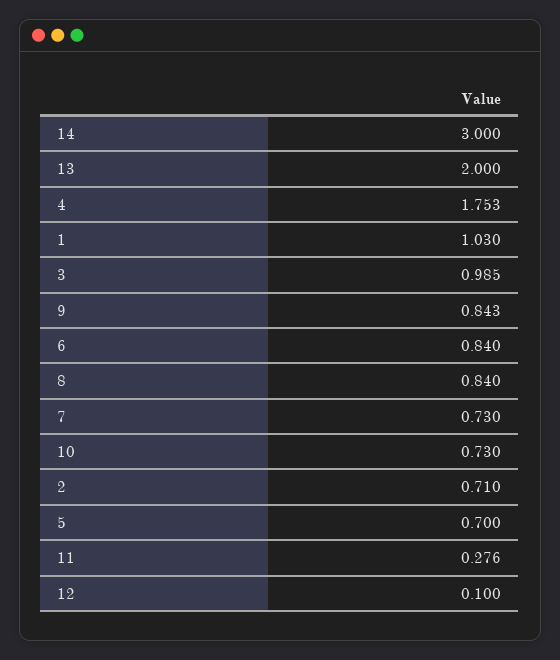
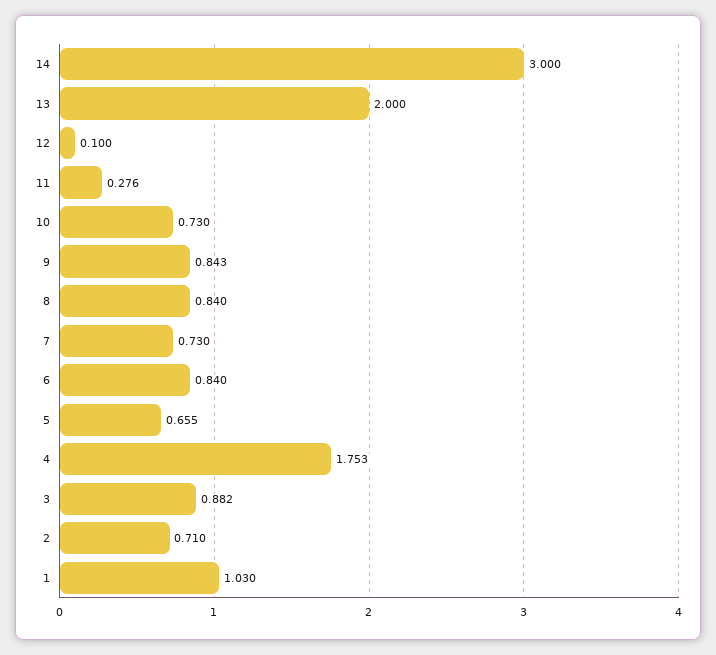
3: 0.985 -> 0.882
5: 0.7 -> 0.655

